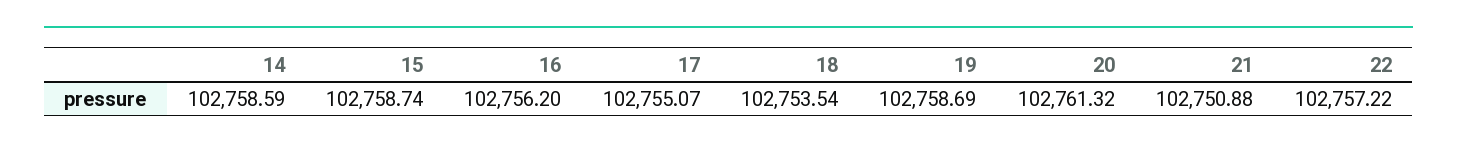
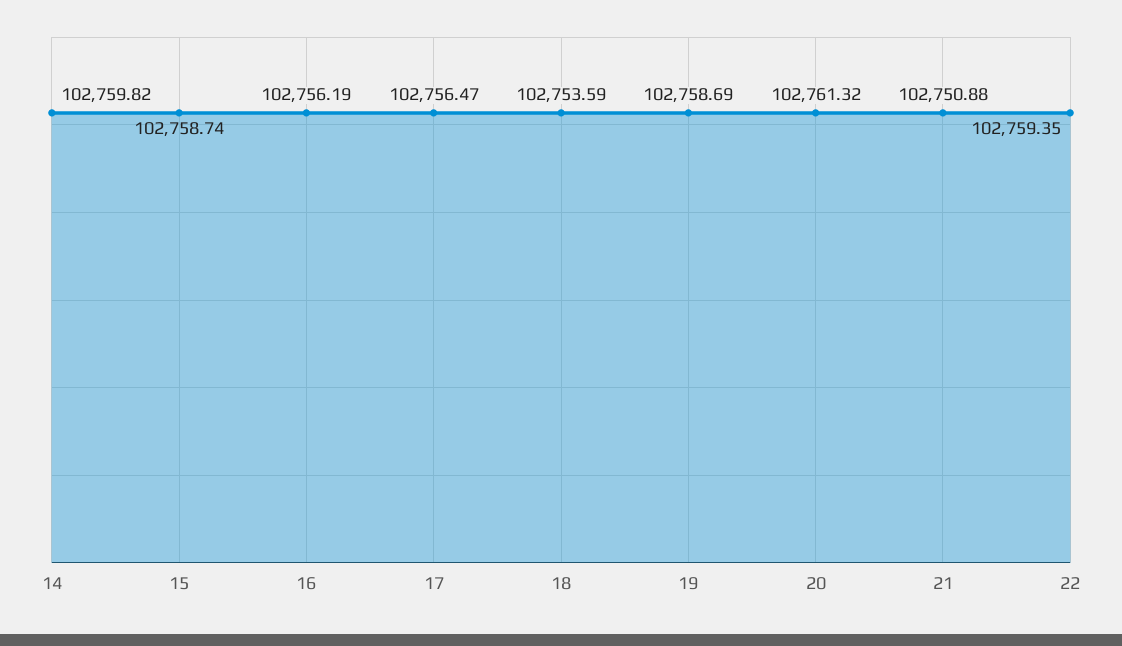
14: 102758.59 -> 102759.82
16: 102756.2 -> 102756.19
17: 102755.07 -> 102756.47
18: 102753.54 -> 102753.59
22: 102757.22 -> 102759.35

